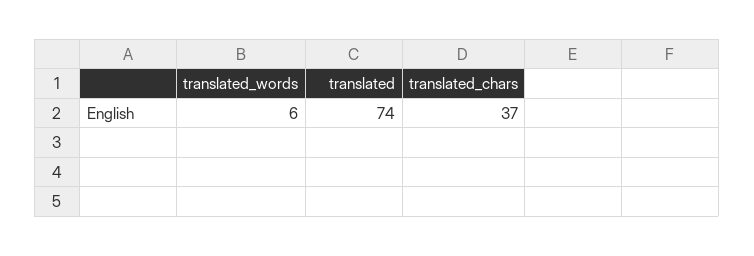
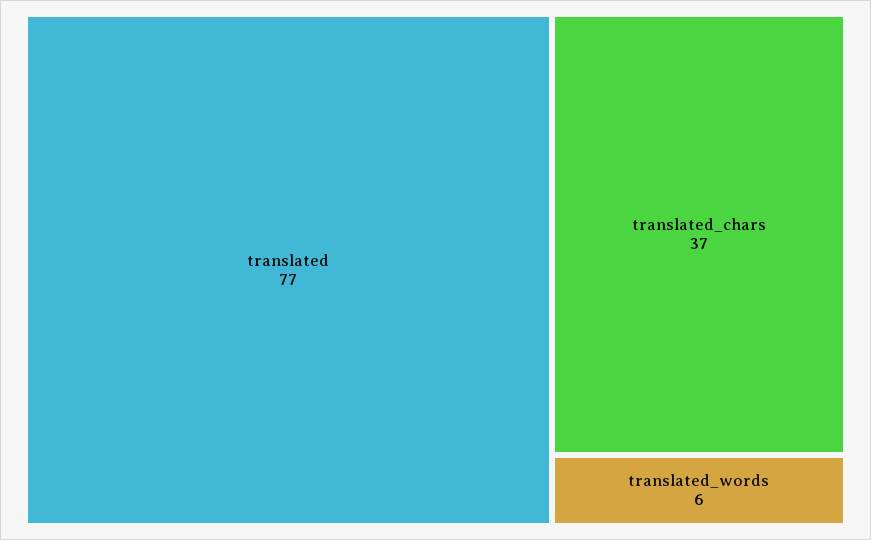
translated: 74 -> 77

